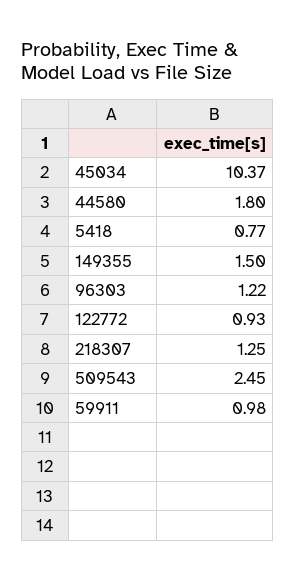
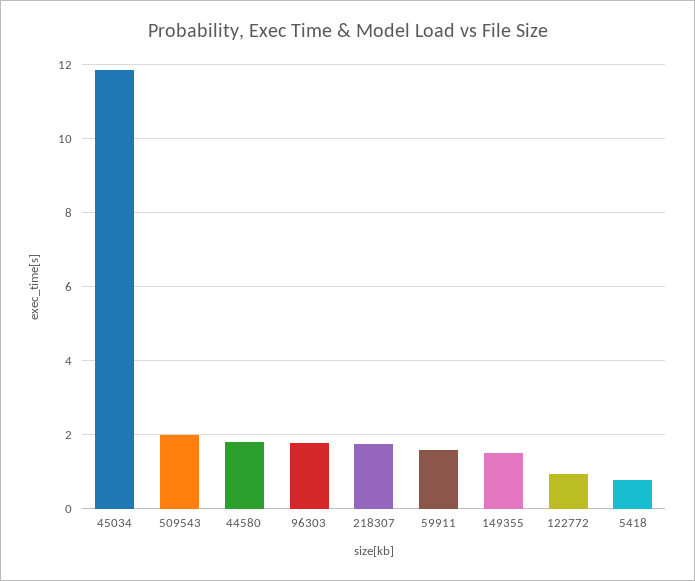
45034: 10.37 -> 11.8
96303: 1.22 -> 1.8
218307: 1.25 -> 1.8
509543: 2.45 -> 2
59911: 0.98 -> 1.6

